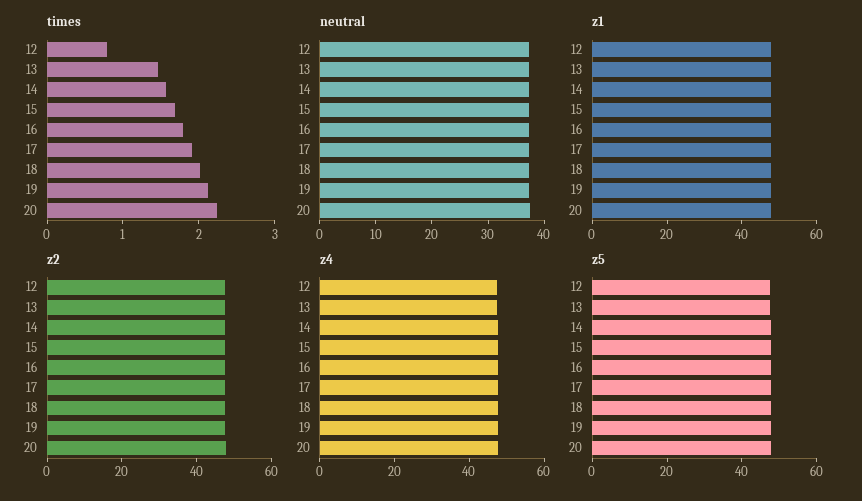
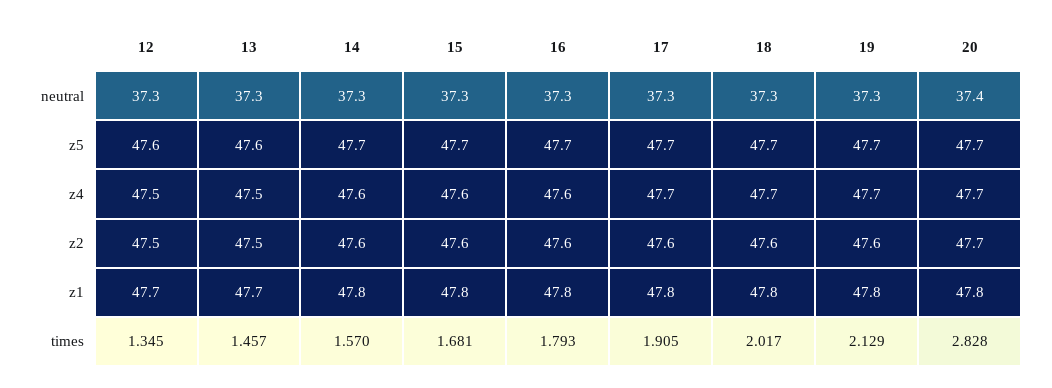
times, 12: 0.8 -> 1.345
times, 20: 2.2 -> 2.828

